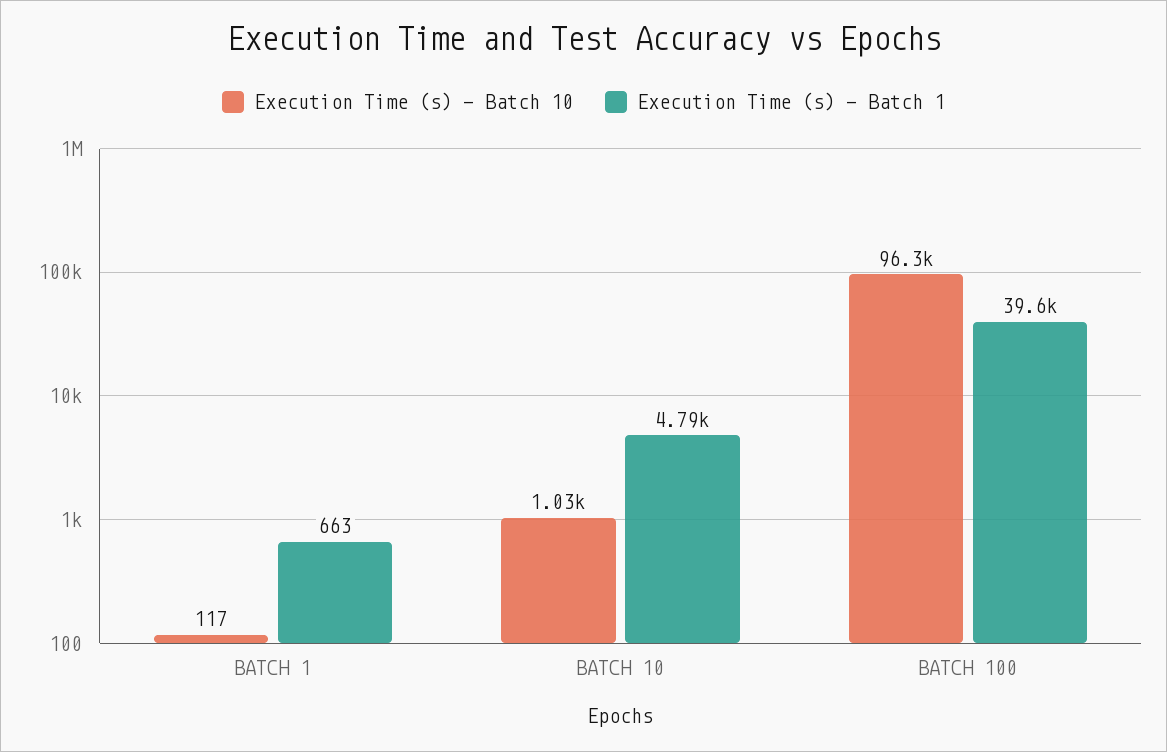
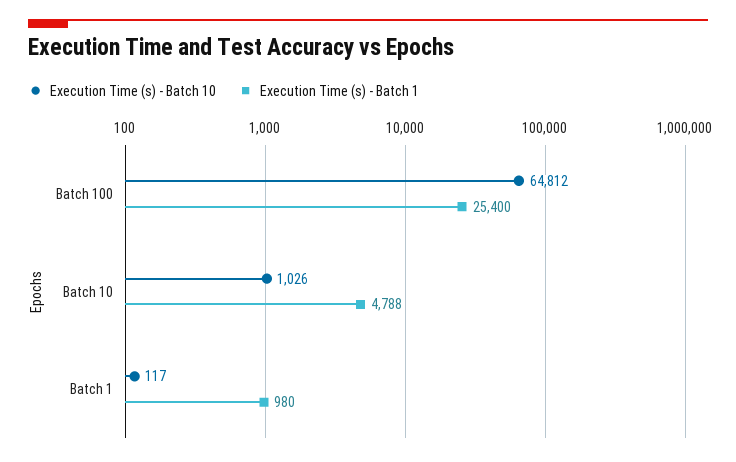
Execution Time (s) - Batch 1, BATCH 1: 663 -> 980
Execution Time (s) - Batch 10, BATCH 100: 96300 -> 64812
Execution Time (s) - Batch 1, BATCH 100: 39600 -> 25400

